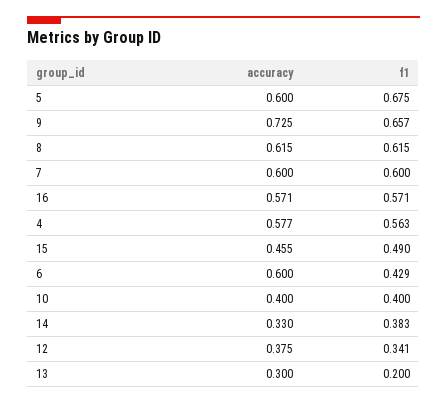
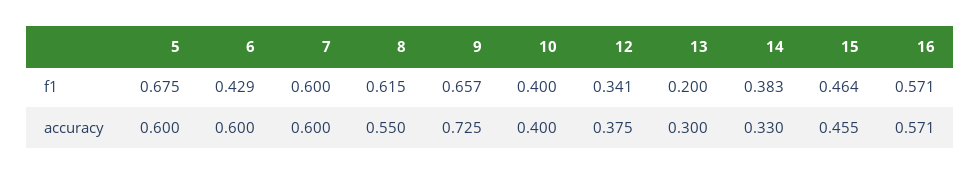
accuracy, 8: 0.615 -> 0.55
accuracy, 4: 0.577 -> none
f1, 4: 0.563 -> none
f1, 15: 0.49 -> 0.464

